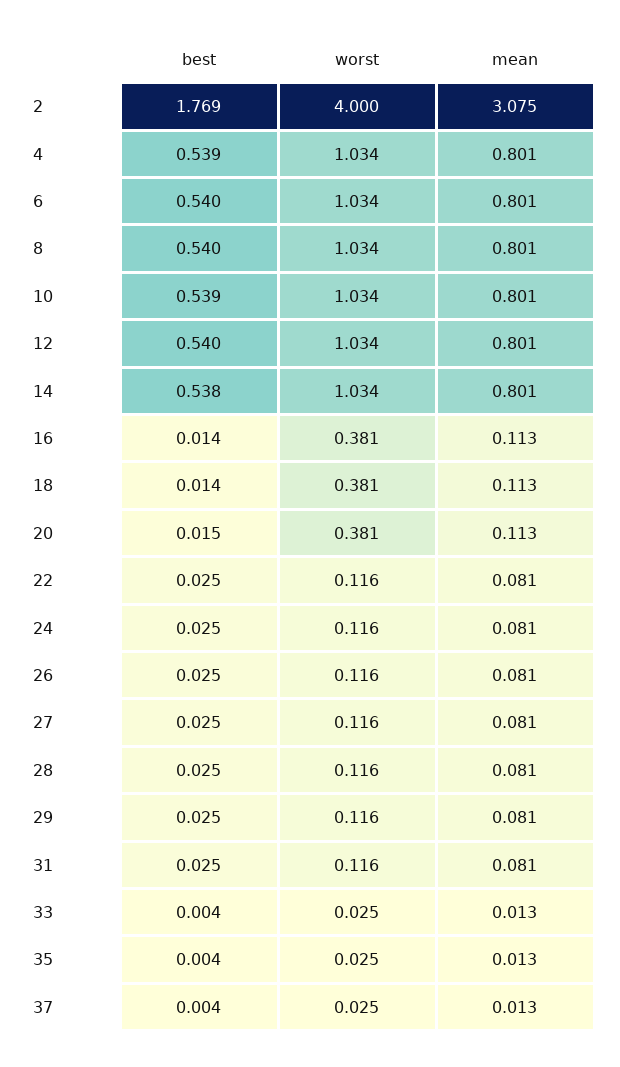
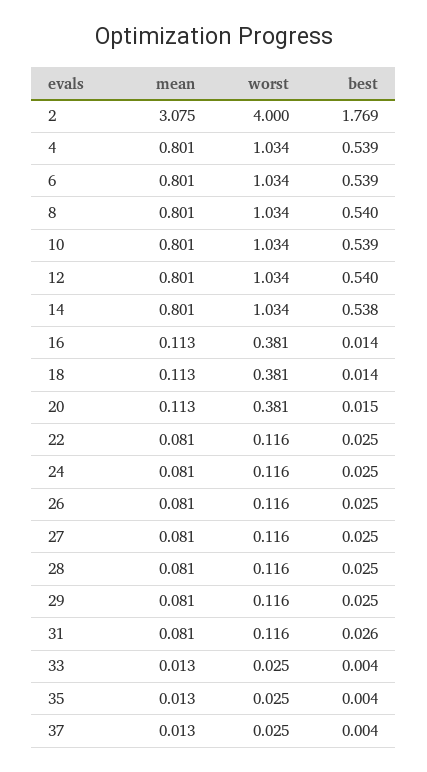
best, 6: 0.54 -> 0.539
best, 31: 0.025 -> 0.026

